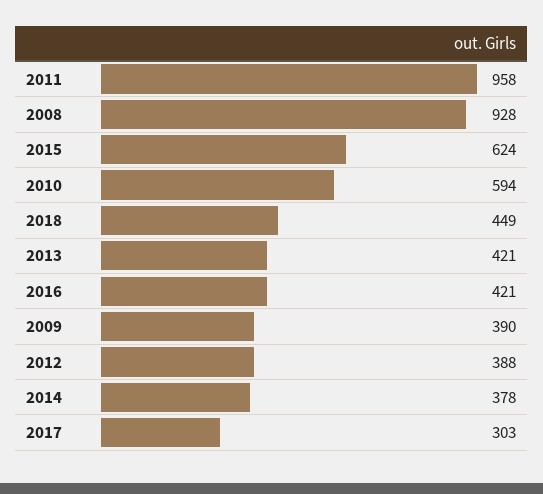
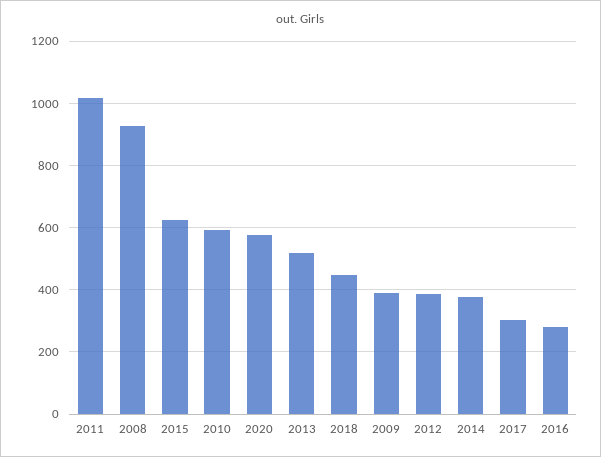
2011: 958 -> 1020
2013: 421 -> 520
2016: 421 -> 280
2020: none -> 580

